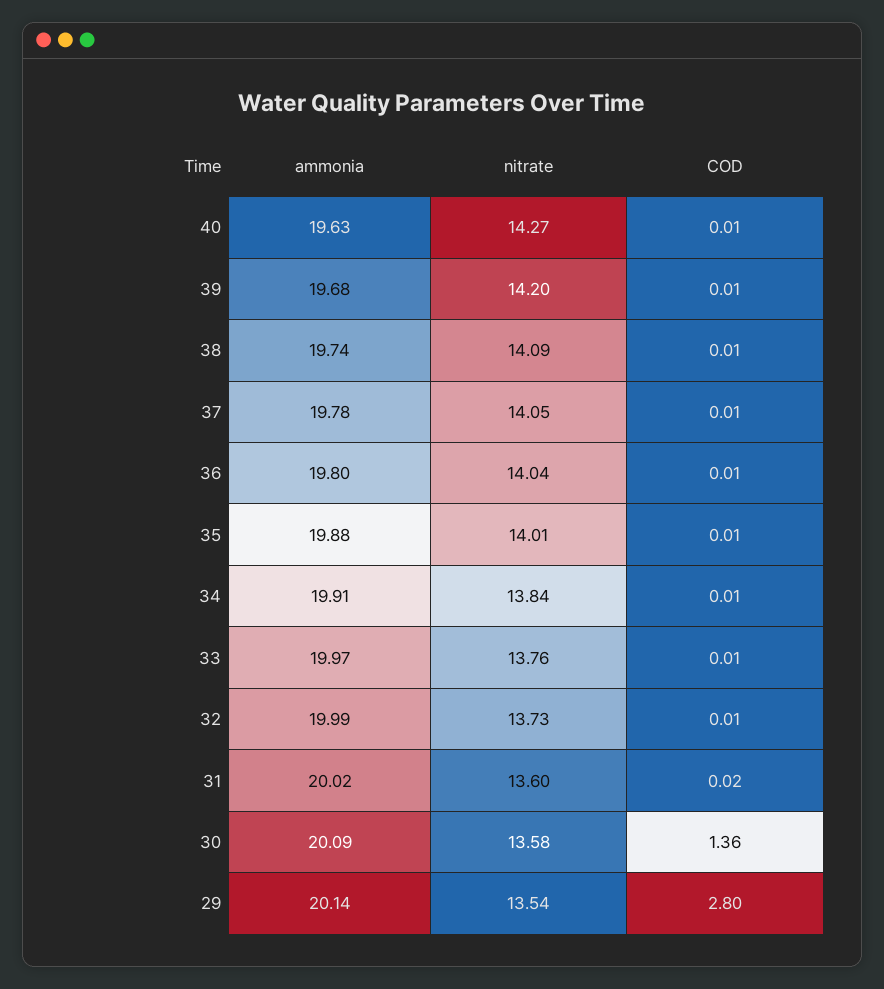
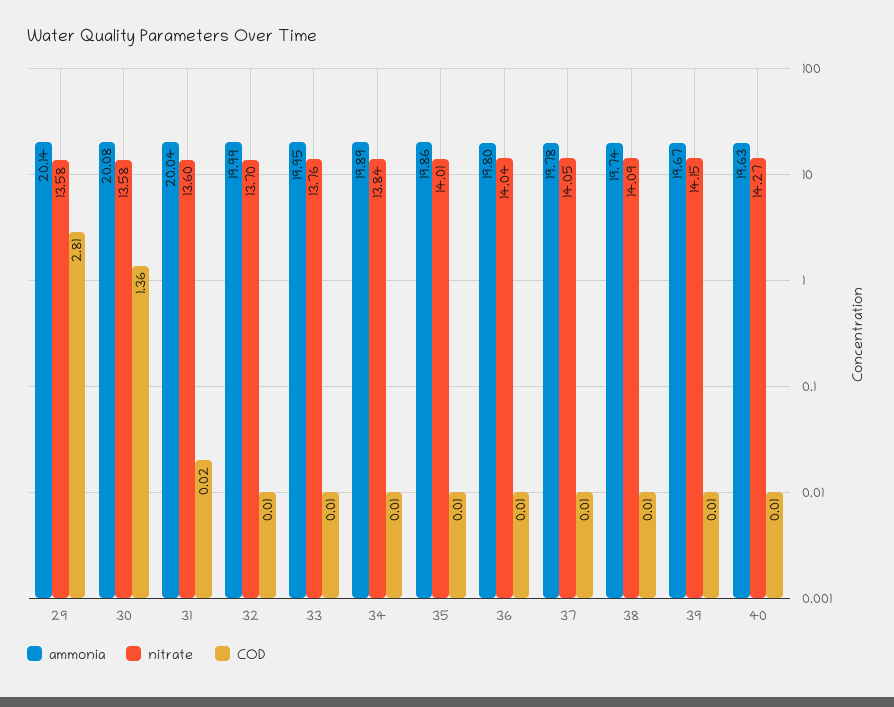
ammonia, 39: 19.68 -> 19.67
nitrate, 39: 14.2 -> 14.15
ammonia, 35: 19.88 -> 19.86
ammonia, 34: 19.91 -> 19.89
ammonia, 33: 19.97 -> 19.95
nitrate, 32: 13.73 -> 13.7
ammonia, 31: 20.02 -> 20.04
ammonia, 30: 20.09 -> 20.08
nitrate, 29: 13.54 -> 13.58
COD, 29: 2.8 -> 2.81

